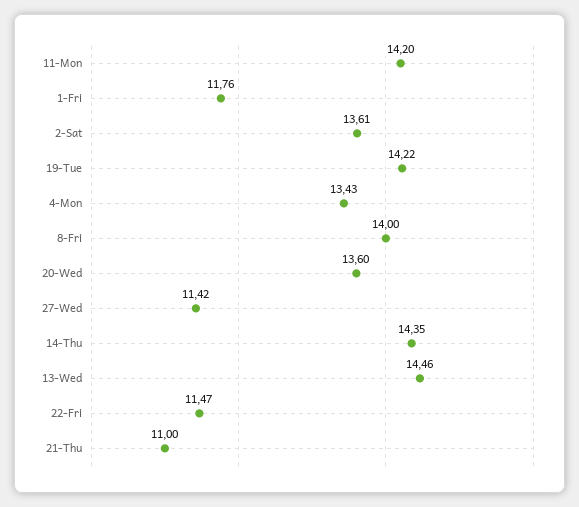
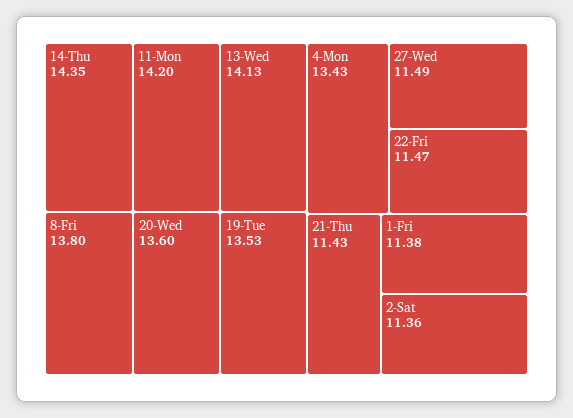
1-Fri: 11.76 -> 11.38
2-Sat: 13.61 -> 11.36
19-Tue: 14.22 -> 13.53
8-Fri: 14 -> 13.8
27-Wed: 11.42 -> 11.49
13-Wed: 14.46 -> 14.13
21-Thu: 11 -> 11.43

